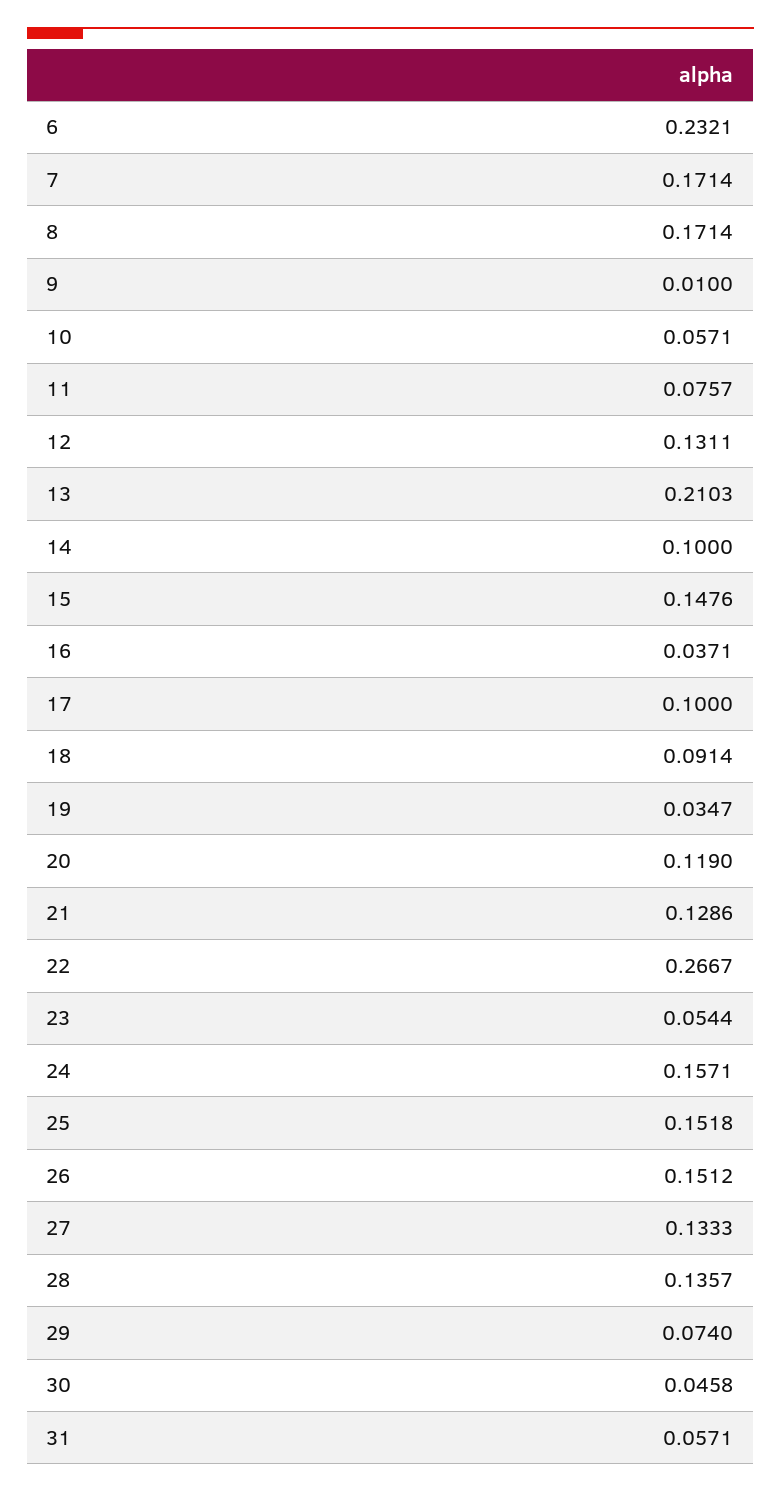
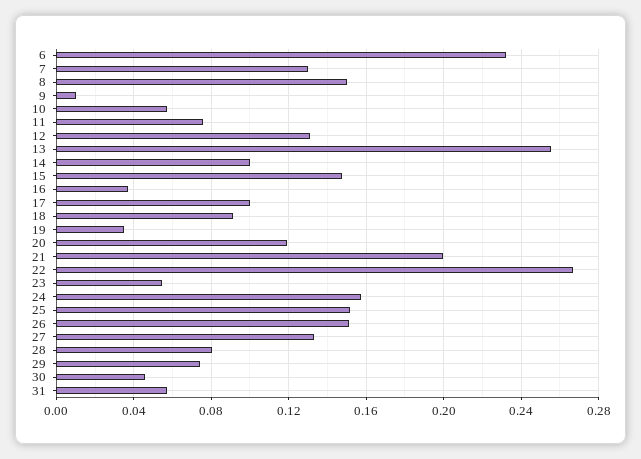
7: 0.1714 -> 0.13
8: 0.1714 -> 0.15
13: 0.2103 -> 0.255
21: 0.1286 -> 0.2
28: 0.1357 -> 0.08

